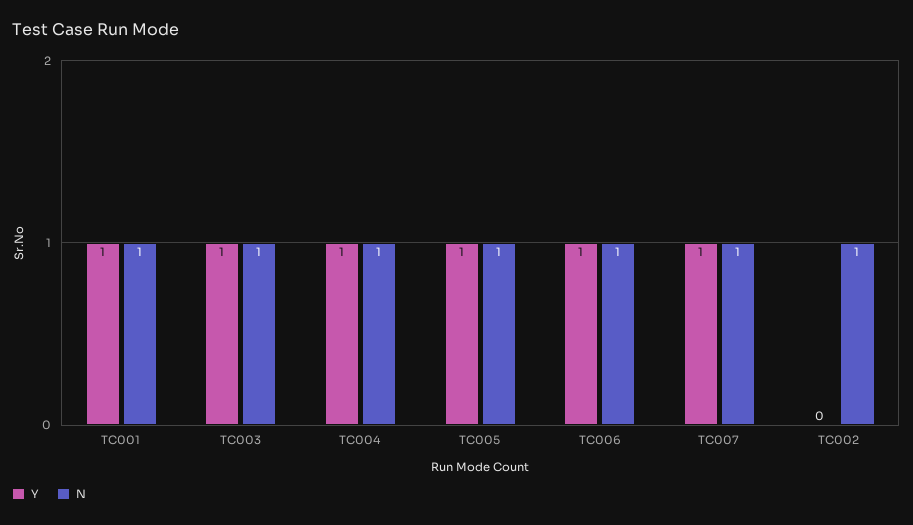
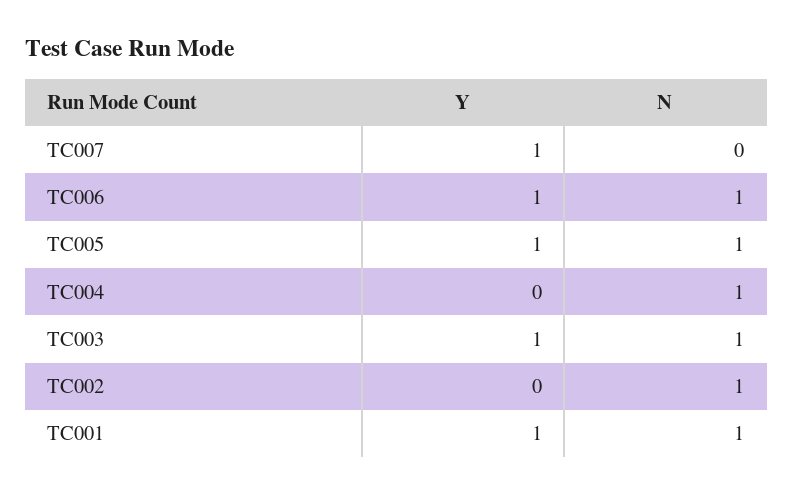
Y, TC004: 1 -> 0
N, TC007: 1 -> 0

